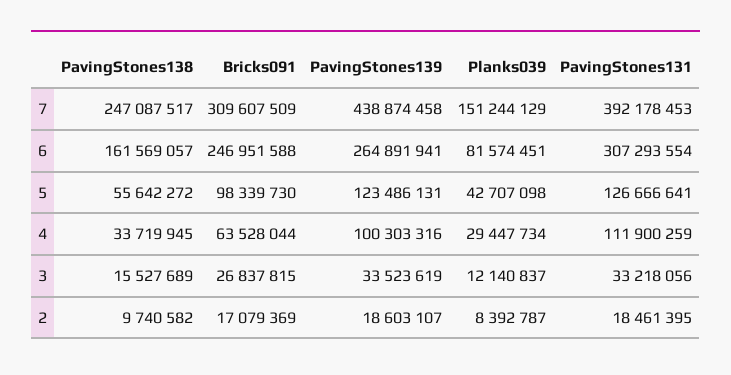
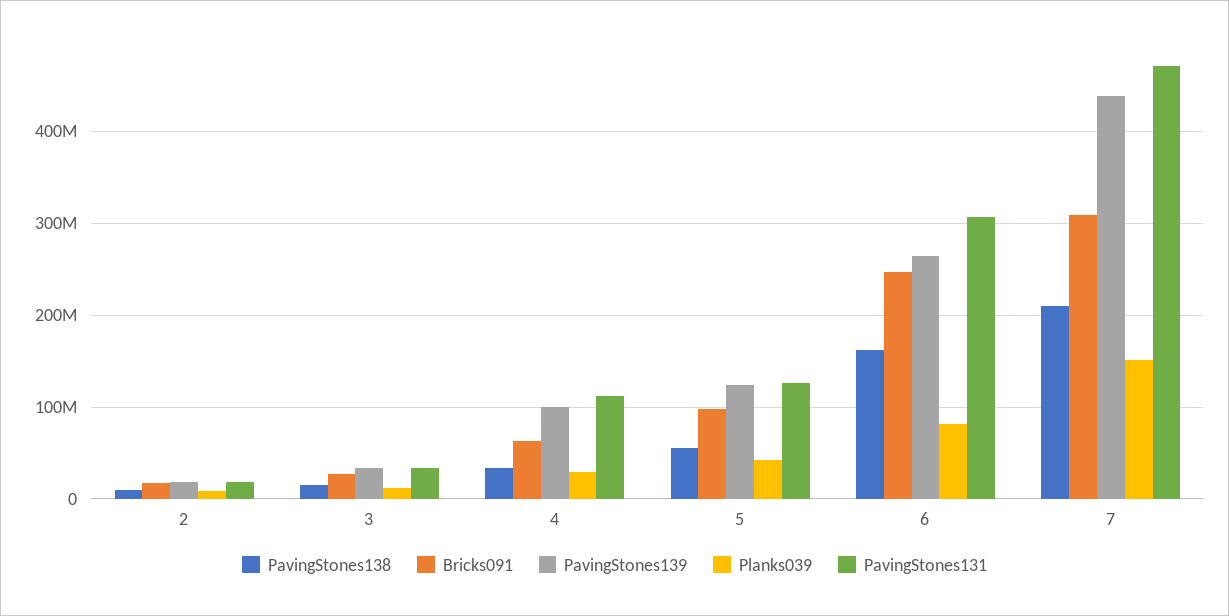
PavingStones138, 7: 247087517 -> 210000000
PavingStones131, 7: 392178453 -> 470000000

